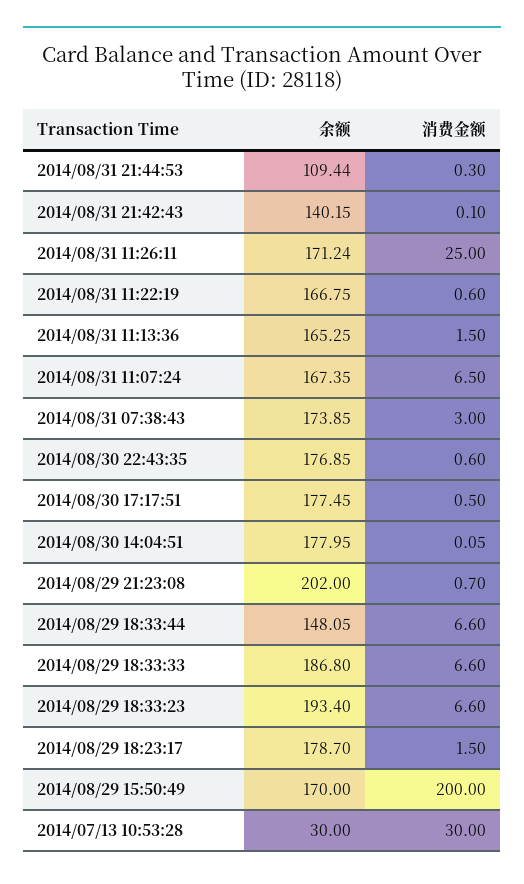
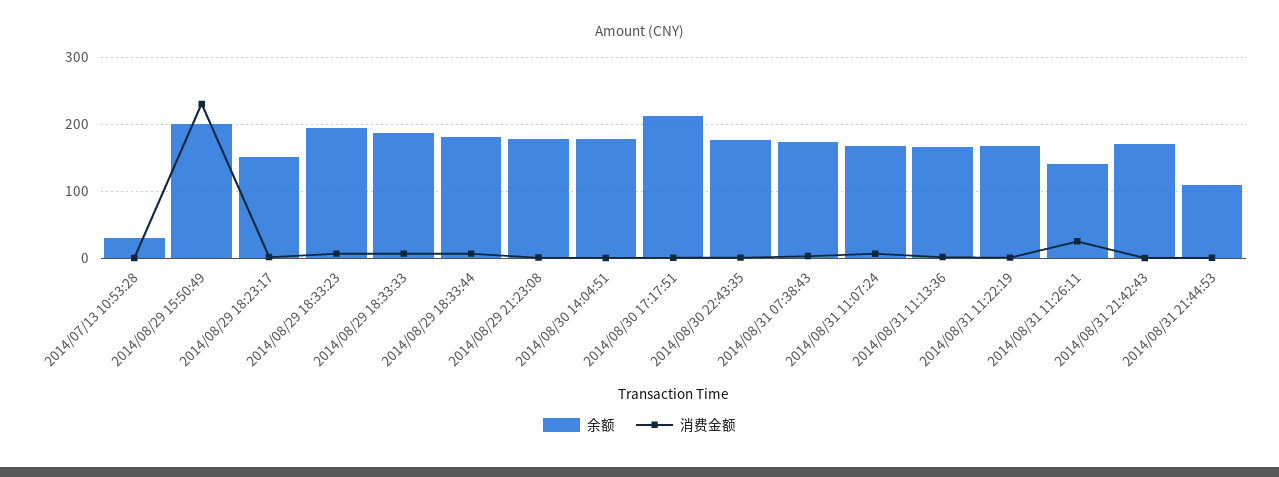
余额, 2014/08/31 21:42:43: 140.15 -> 170
余额, 2014/08/31 11:26:11: 171.24 -> 140
余额, 2014/08/30 17:17:51: 177.45 -> 210
余额, 2014/08/29 21:23:08: 202 -> 180
余额, 2014/08/29 18:33:44: 148.05 -> 180
余额, 2014/08/29 18:23:17: 178.7 -> 150
余额, 2014/08/29 15:50:49: 170 -> 200
消费金额, 2014/08/29 15:50:49: 200 -> 230
消费金额, 2014/07/13 10:53:28: 30 -> 0

